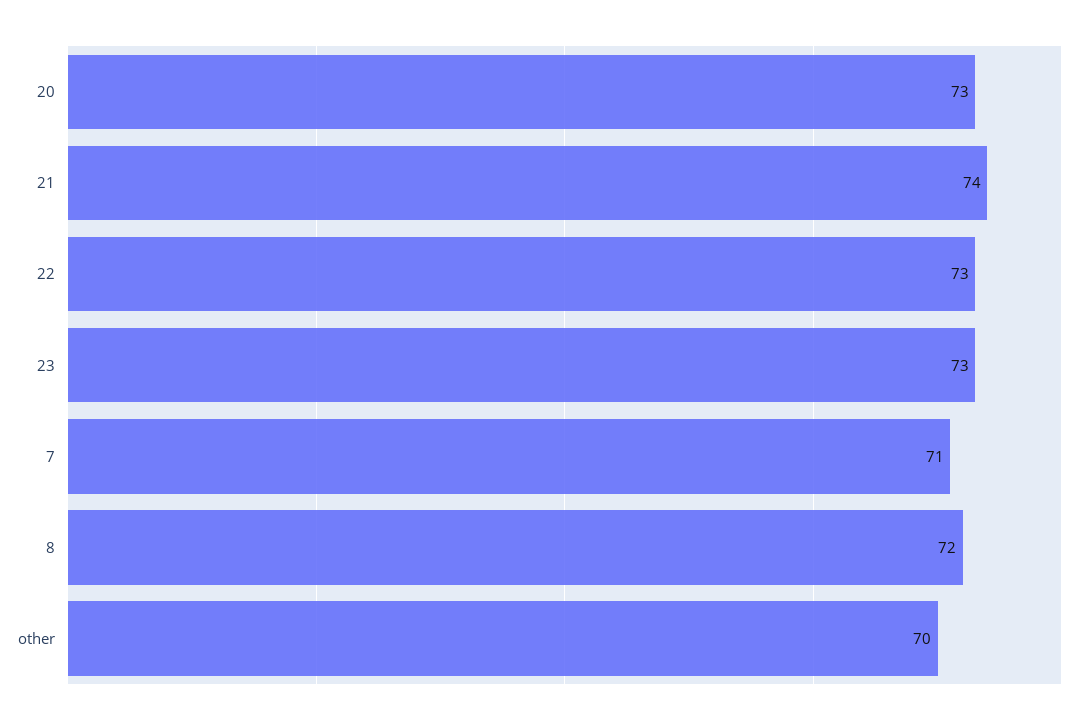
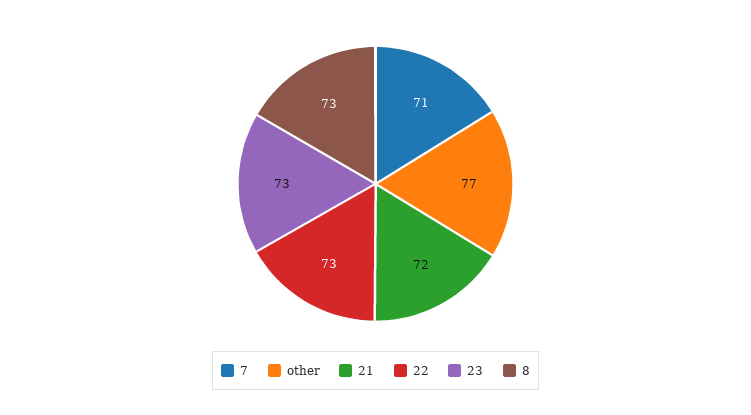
20: 73 -> none
21: 74 -> 72
8: 72 -> 73
other: 70 -> 77

